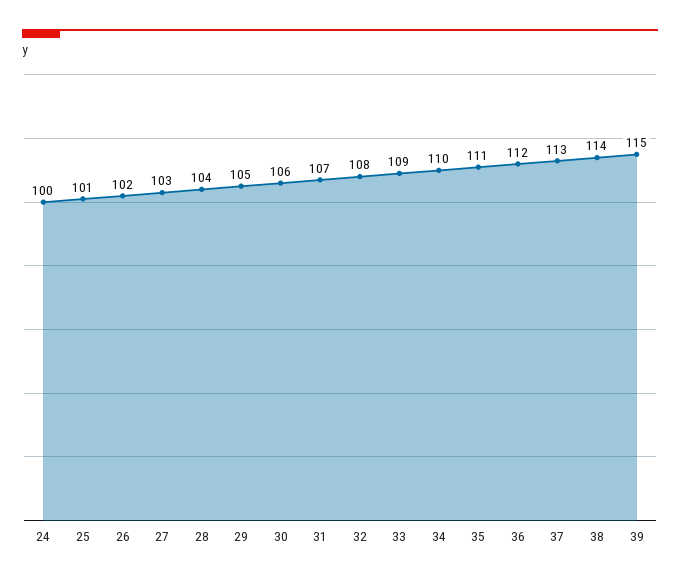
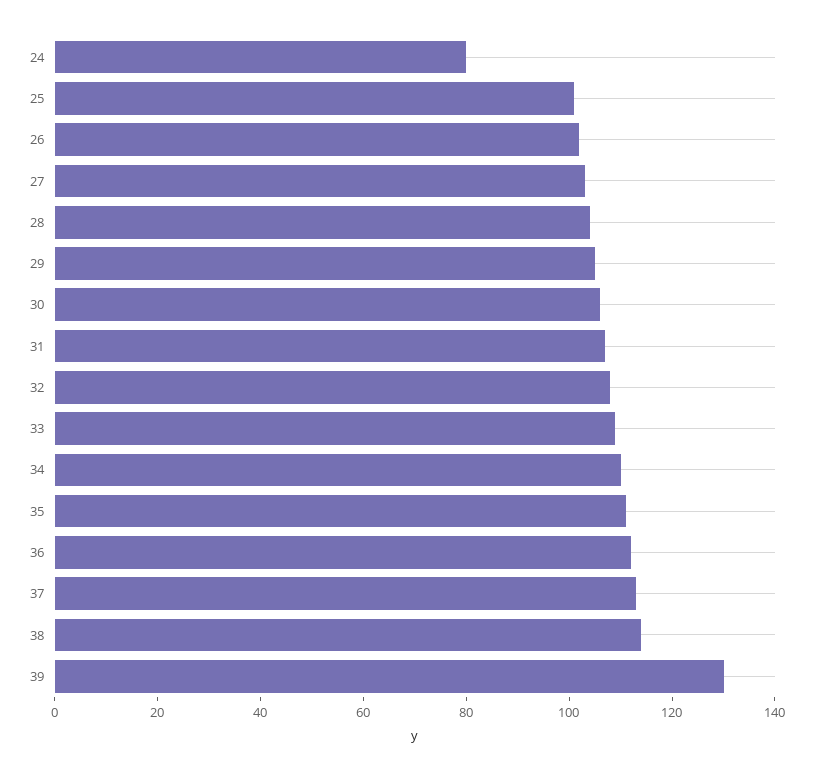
24: 100 -> 80
39: 115 -> 130

